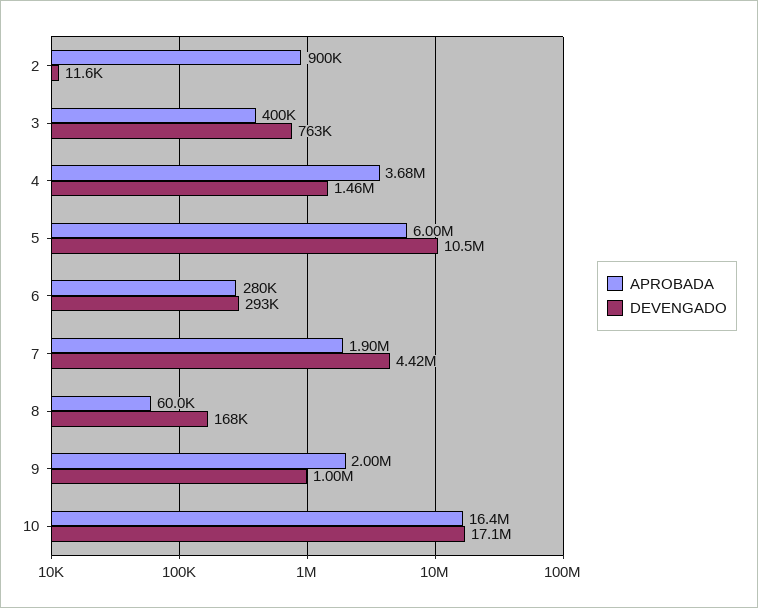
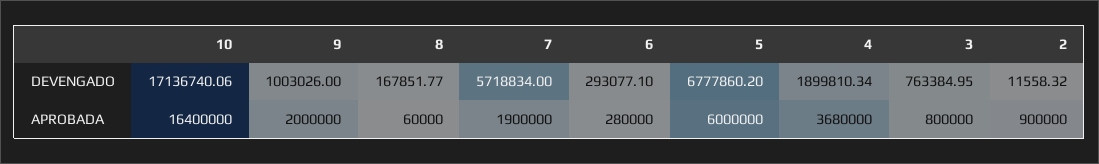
APROBADA, 3: 400000 -> 800000
DEVENGADO, 4: 1460000 -> 1899810.34
DEVENGADO, 5: 10500000 -> 6777860.2
DEVENGADO, 7: 4420000 -> 5718834

